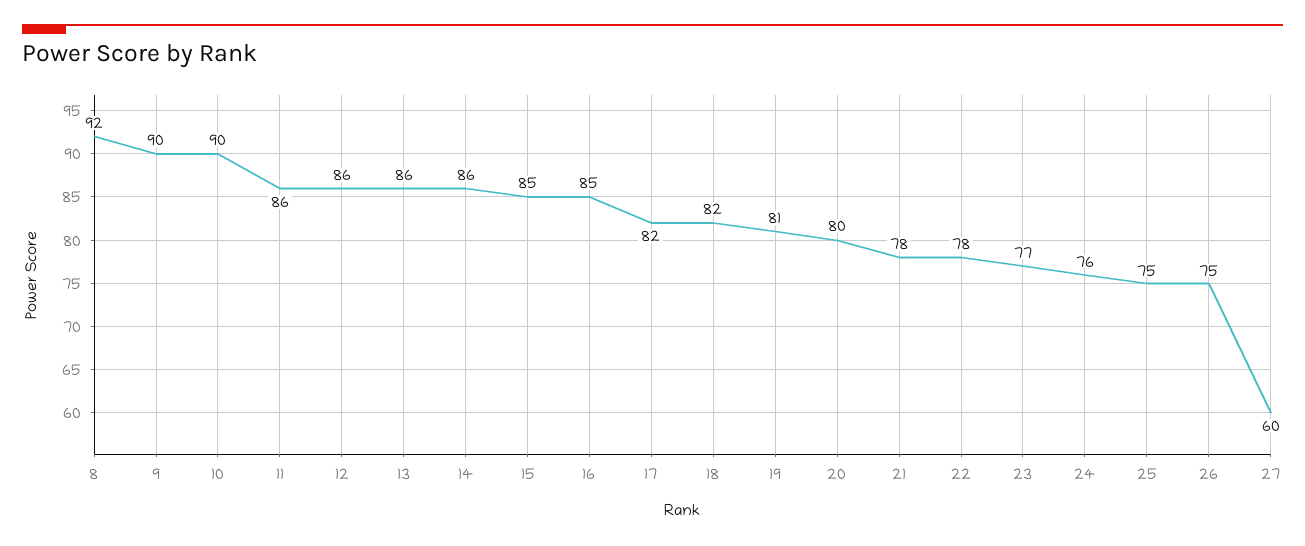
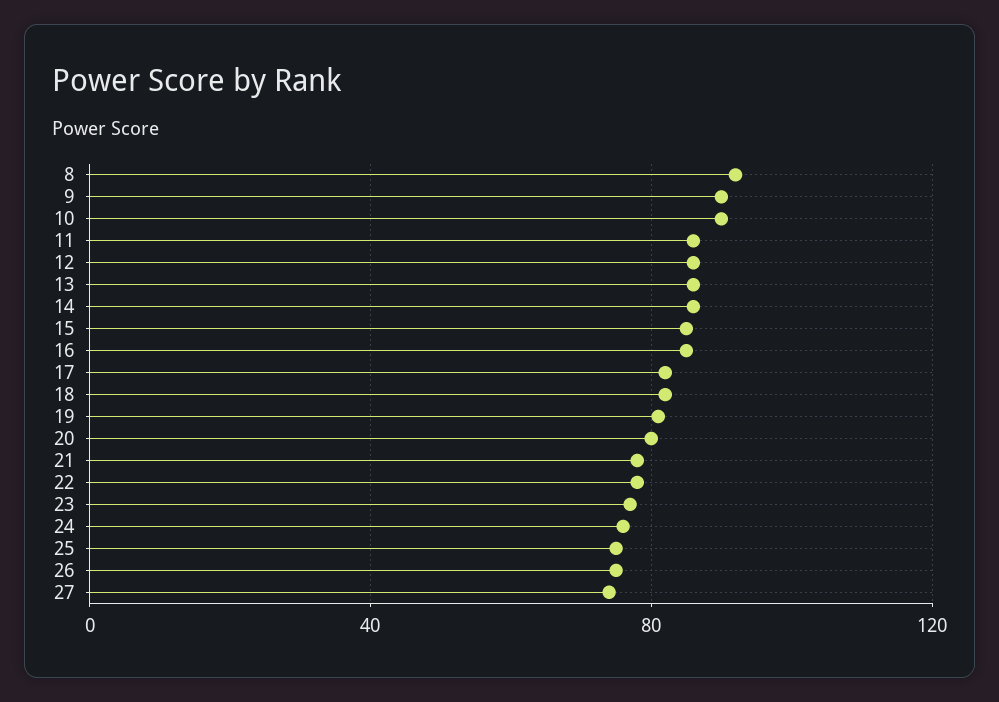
27: 60 -> 75

